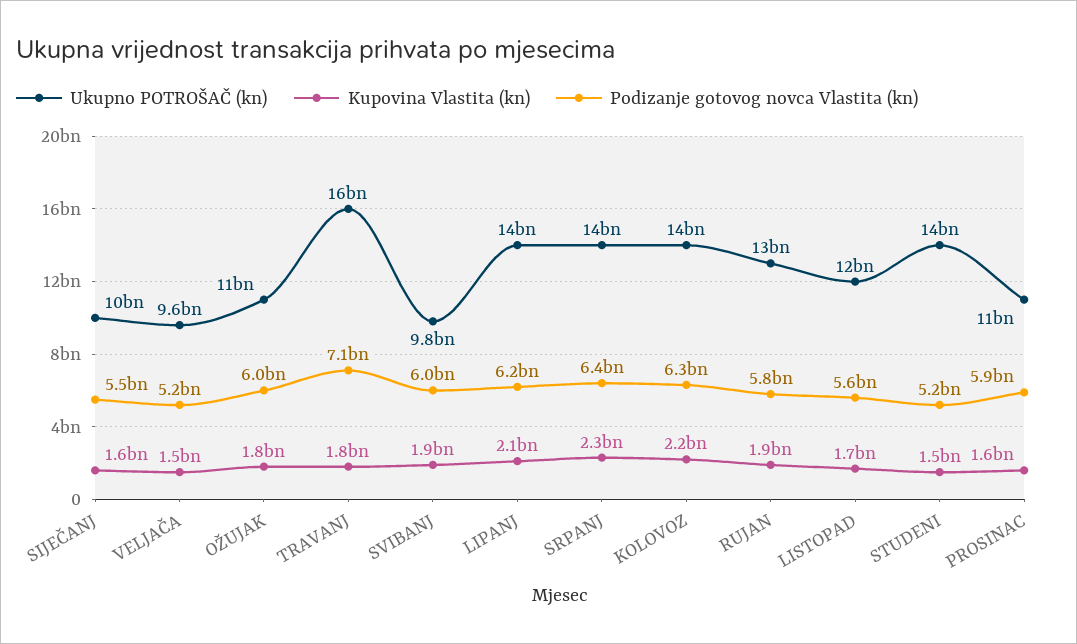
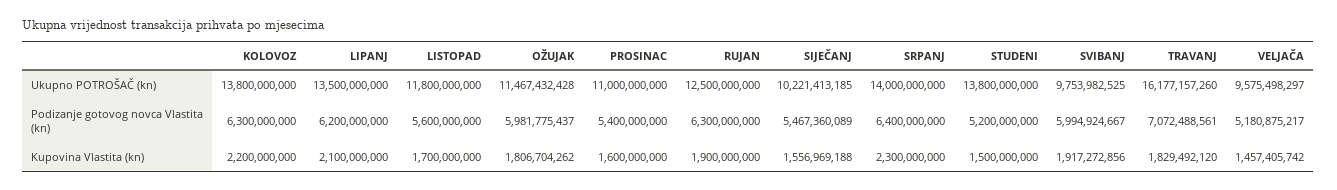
Podizanje gotovog novca Vlastita (kn), RUJAN: 5800000000 -> 6300000000
Podizanje gotovog novca Vlastita (kn), PROSINAC: 5900000000 -> 5400000000

